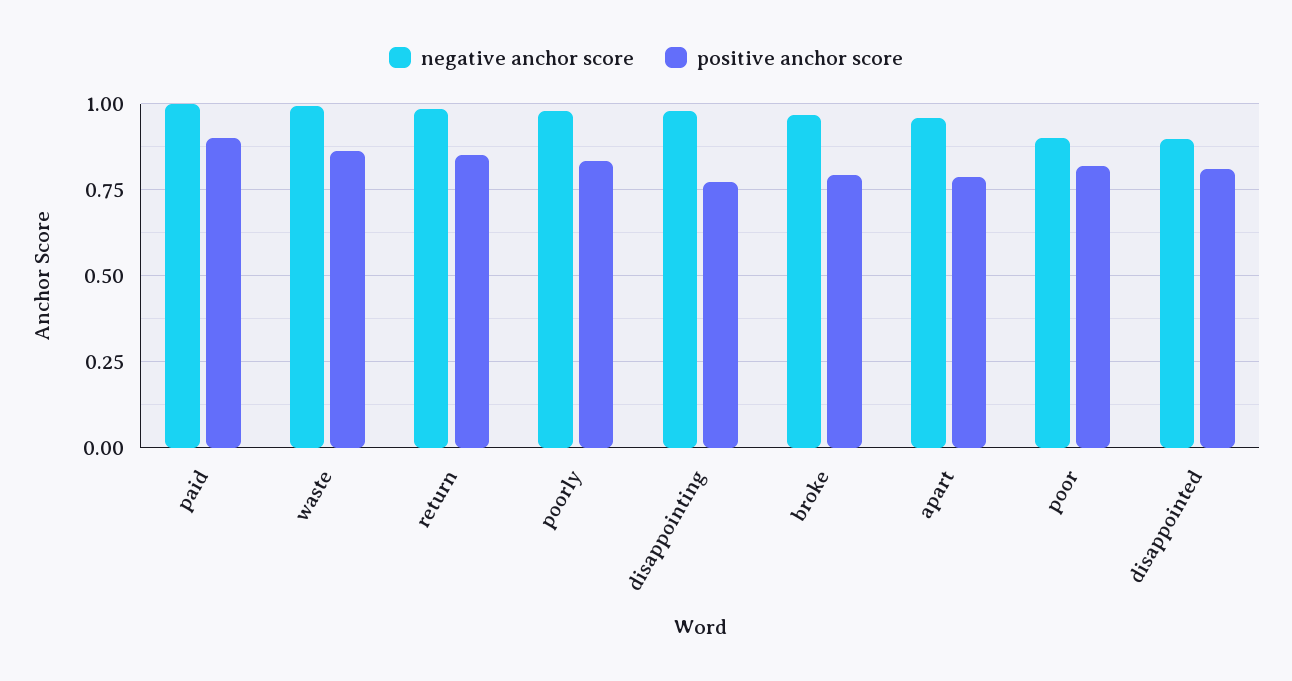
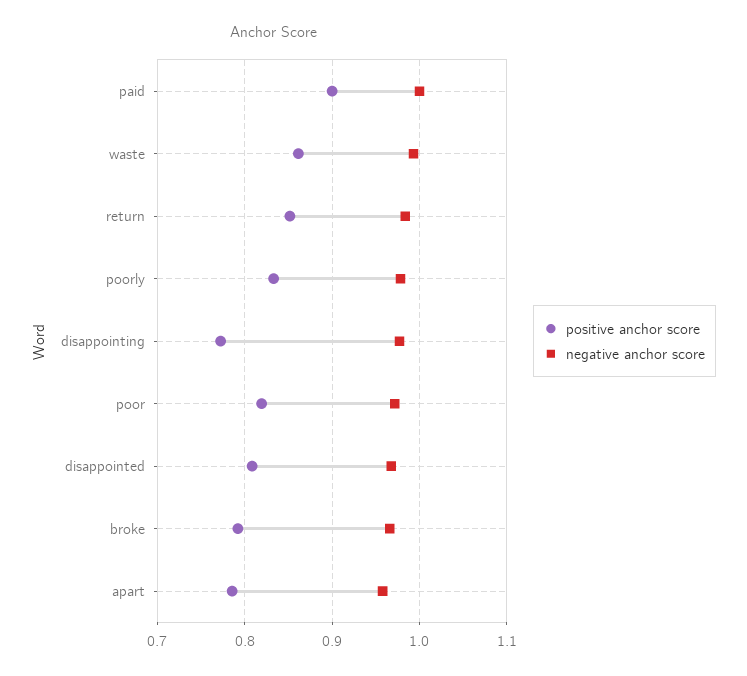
negative anchor score, poor: 0.9 -> 0.97
negative anchor score, disappointed: 0.9 -> 0.97

